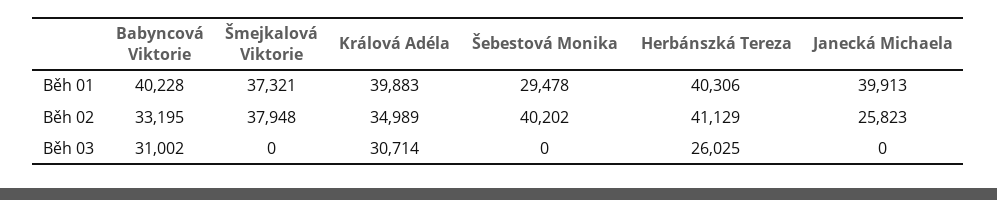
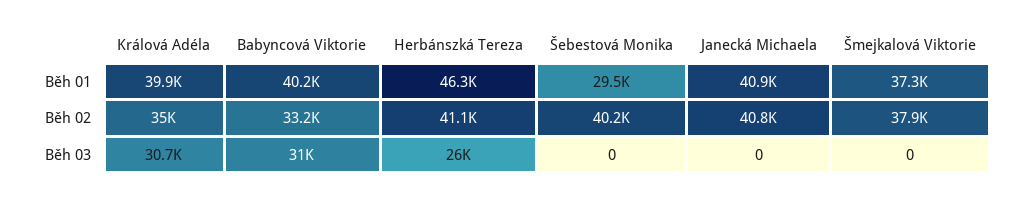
Herbánszká Tereza, Běh 01: 40306 -> 46300
Janecká Michaela, Běh 01: 39913 -> 40900
Janecká Michaela, Běh 02: 25823 -> 40800

